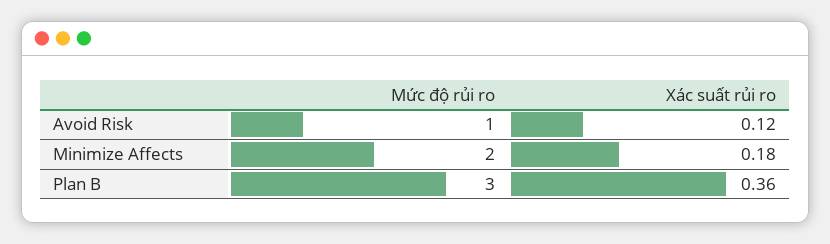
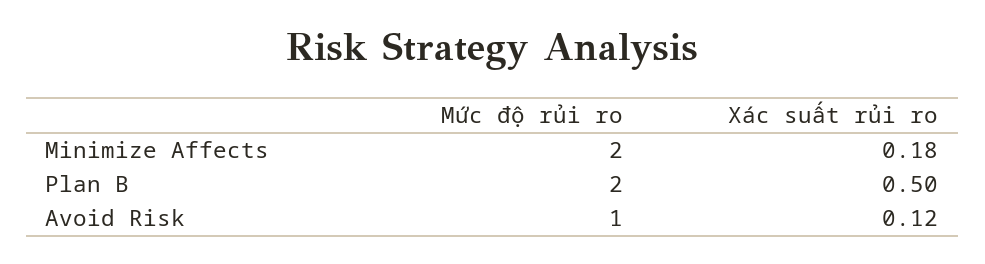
Mức độ rủi ro, Plan B: 3 -> 2
Xác suất rủi ro, Plan B: 0.36 -> 0.5

